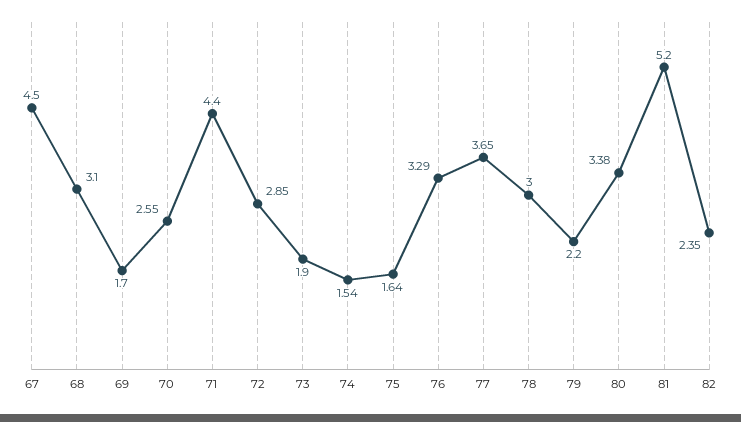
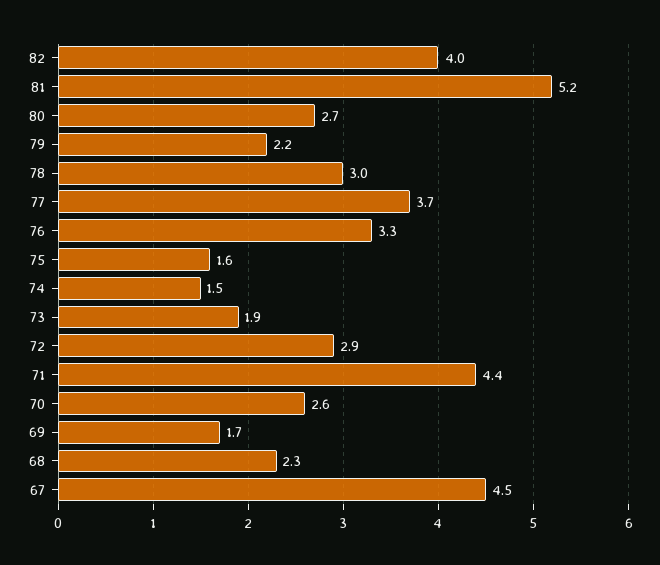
68: 3.1 -> 2.3
80: 3.38 -> 2.7
82: 2.35 -> 4

